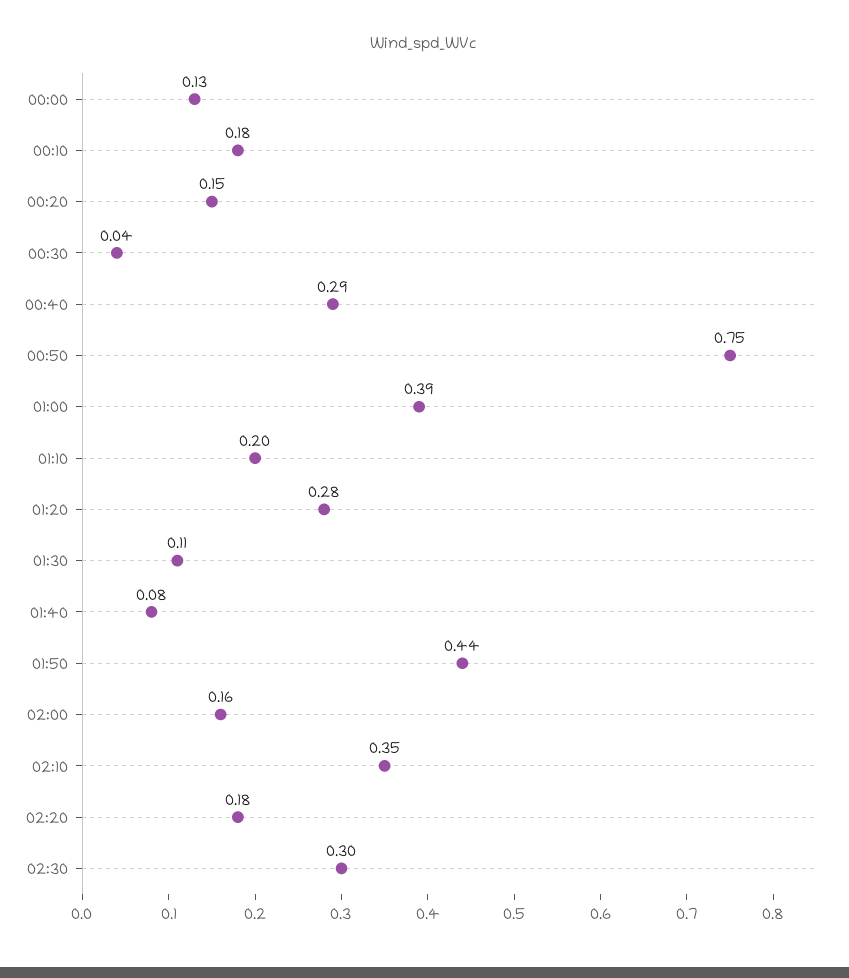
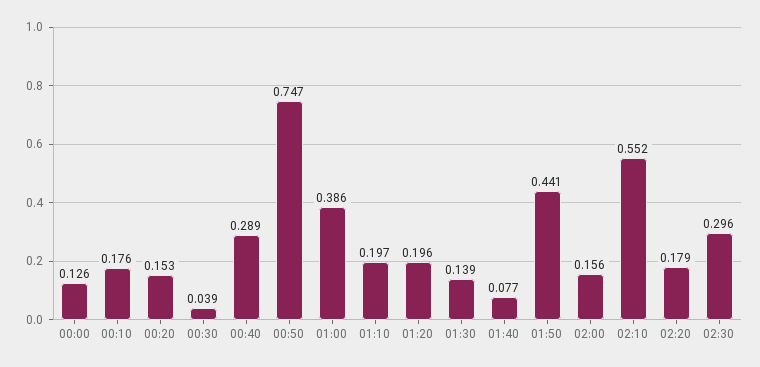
01:20: 0.28 -> 0.196
01:30: 0.11 -> 0.139
02:10: 0.35 -> 0.552

